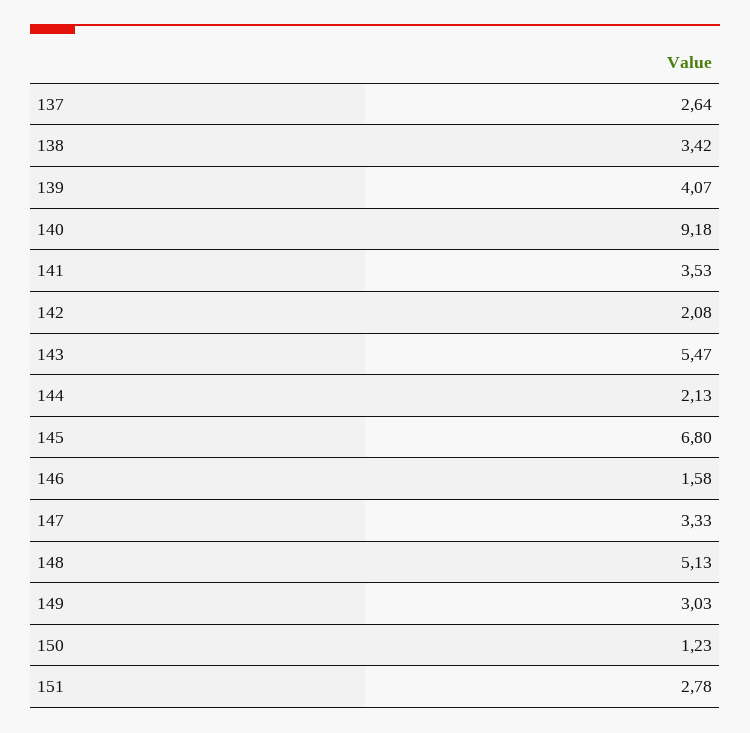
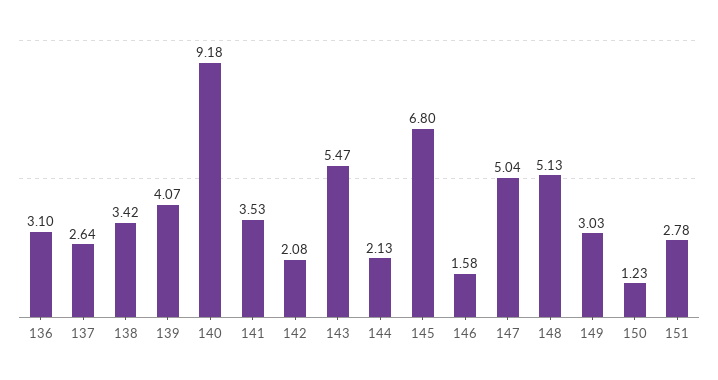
147: 3.33 -> 5.04
136: none -> 3.1

